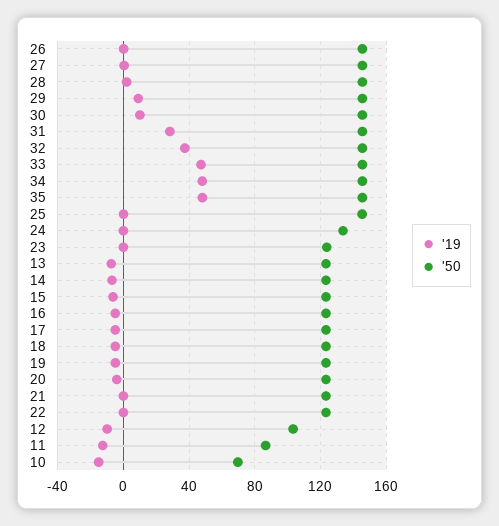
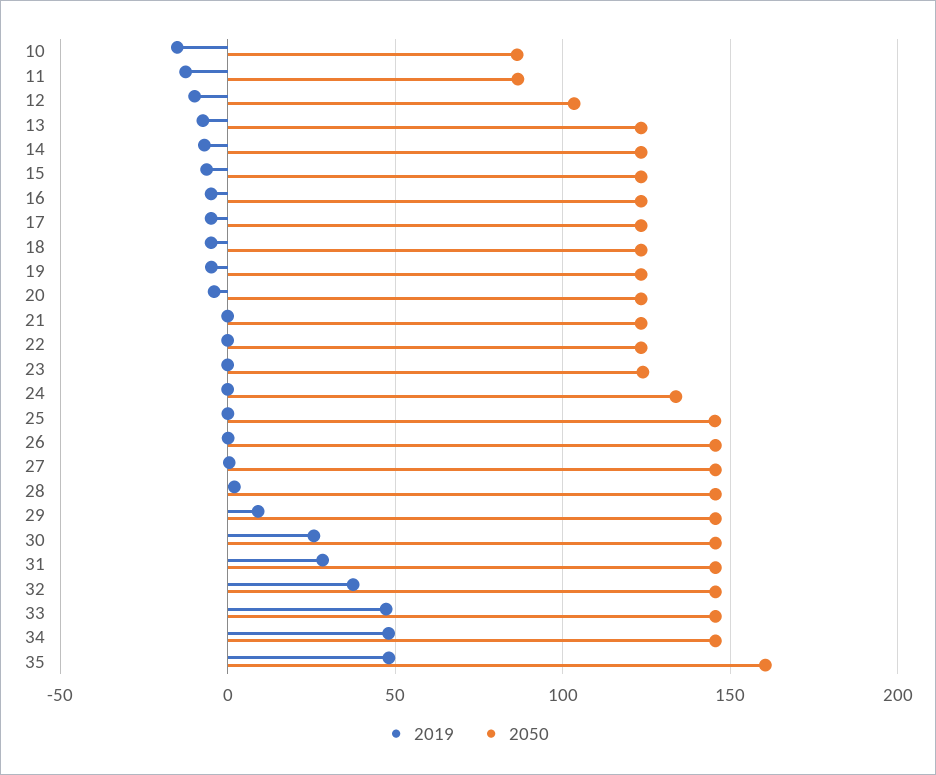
'19, 30: 10 -> 25
'50, 35: 145 -> 160
'50, 10: 70 -> 85

